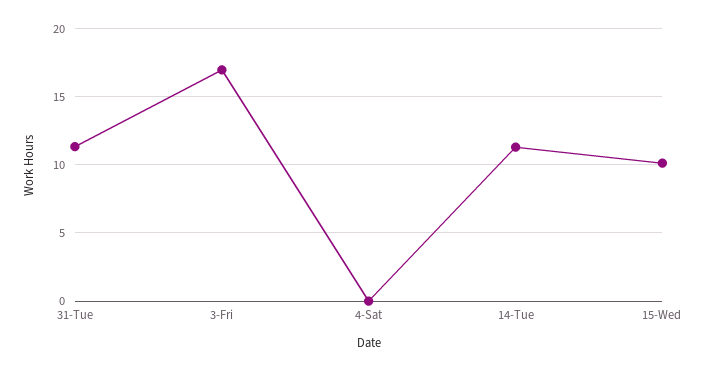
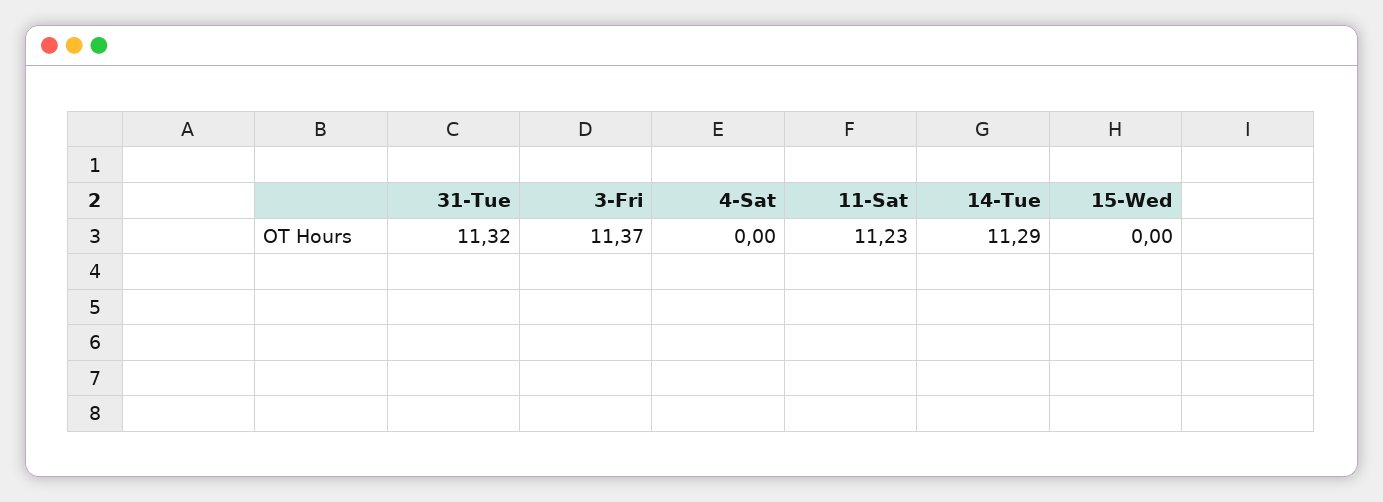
3-Fri: 17 -> 11.37
15-Wed: 10 -> 0
11-Sat: none -> 11.23

